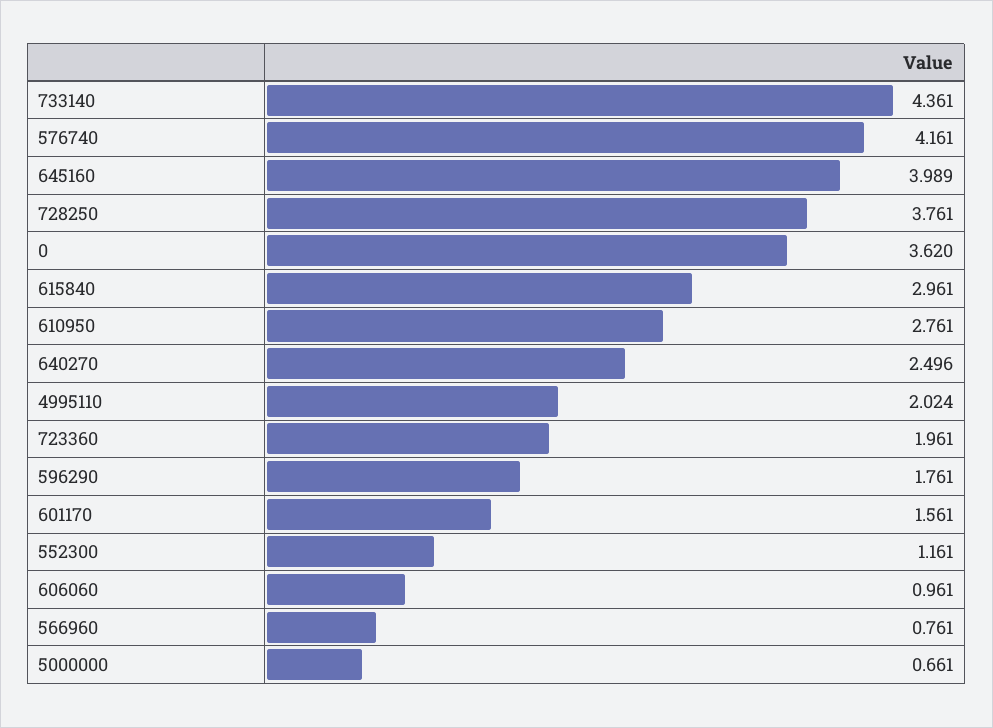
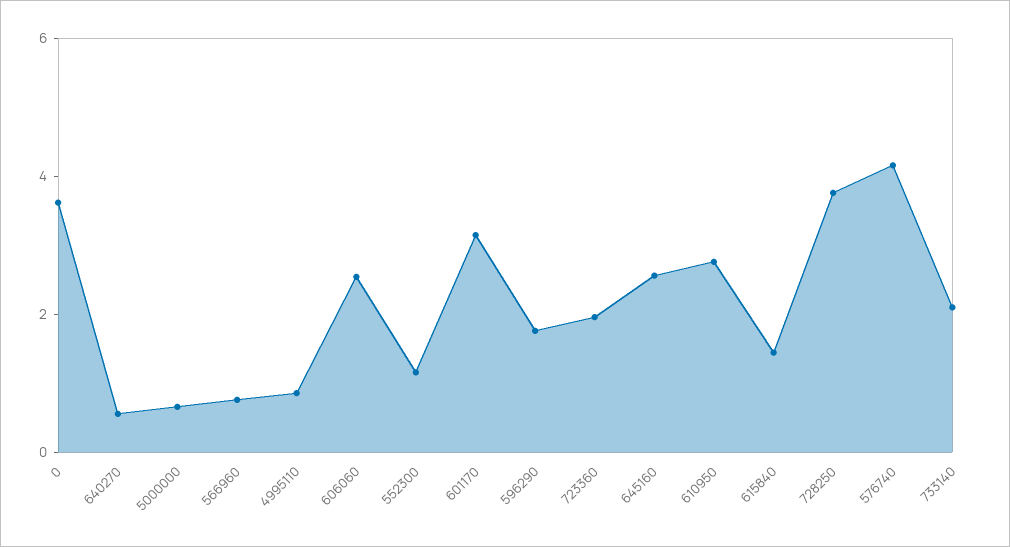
733140: 4.361 -> 2
645160: 3.989 -> 2.5
615840: 2.961 -> 1.5
640270: 2.496 -> 0.5
4995110: 2.024 -> 1
601170: 1.561 -> 3
606060: 0.961 -> 2.5

